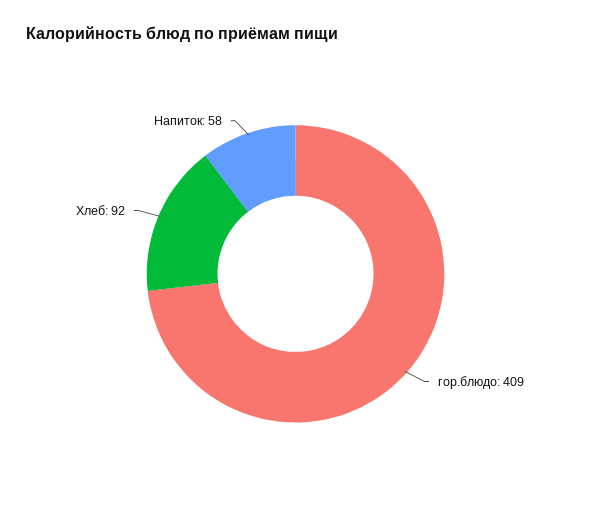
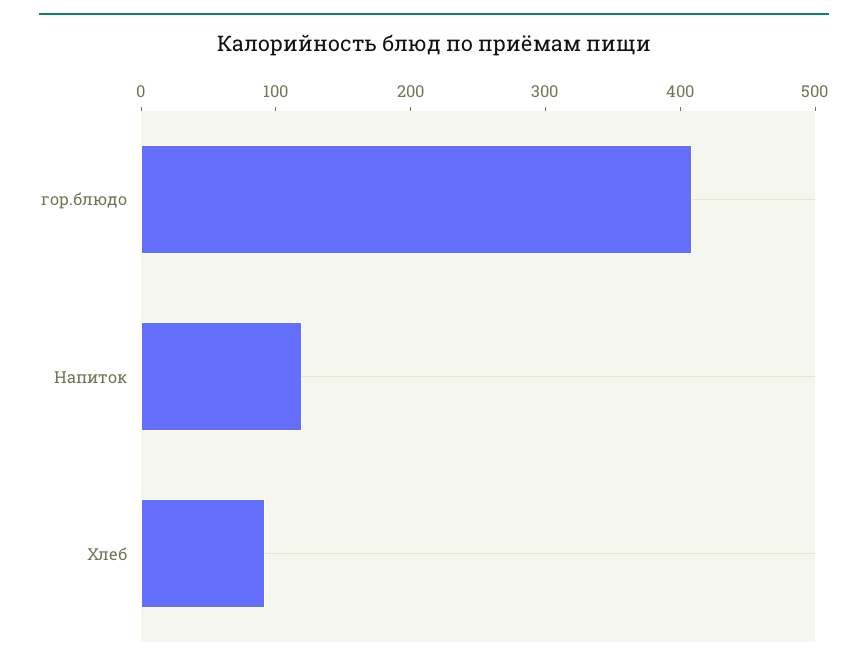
Напиток: 58 -> 120

